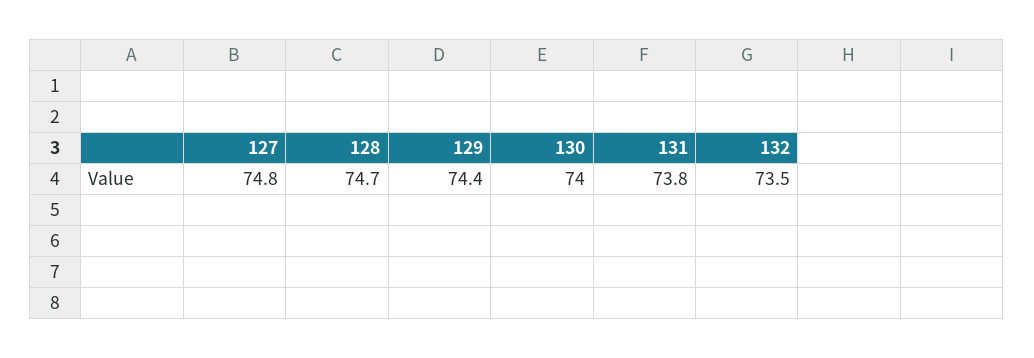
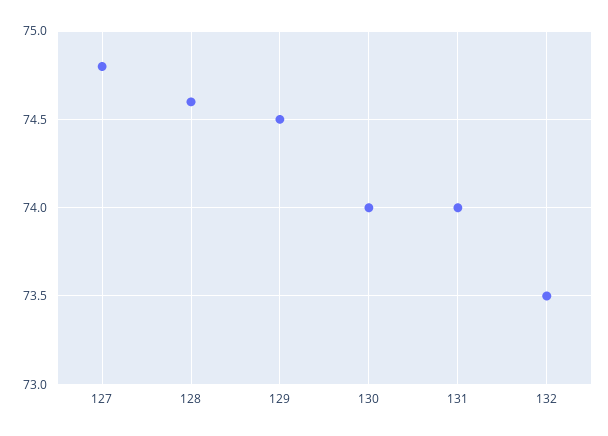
128: 74.7 -> 74.6
129: 74.4 -> 74.5
131: 73.8 -> 74

